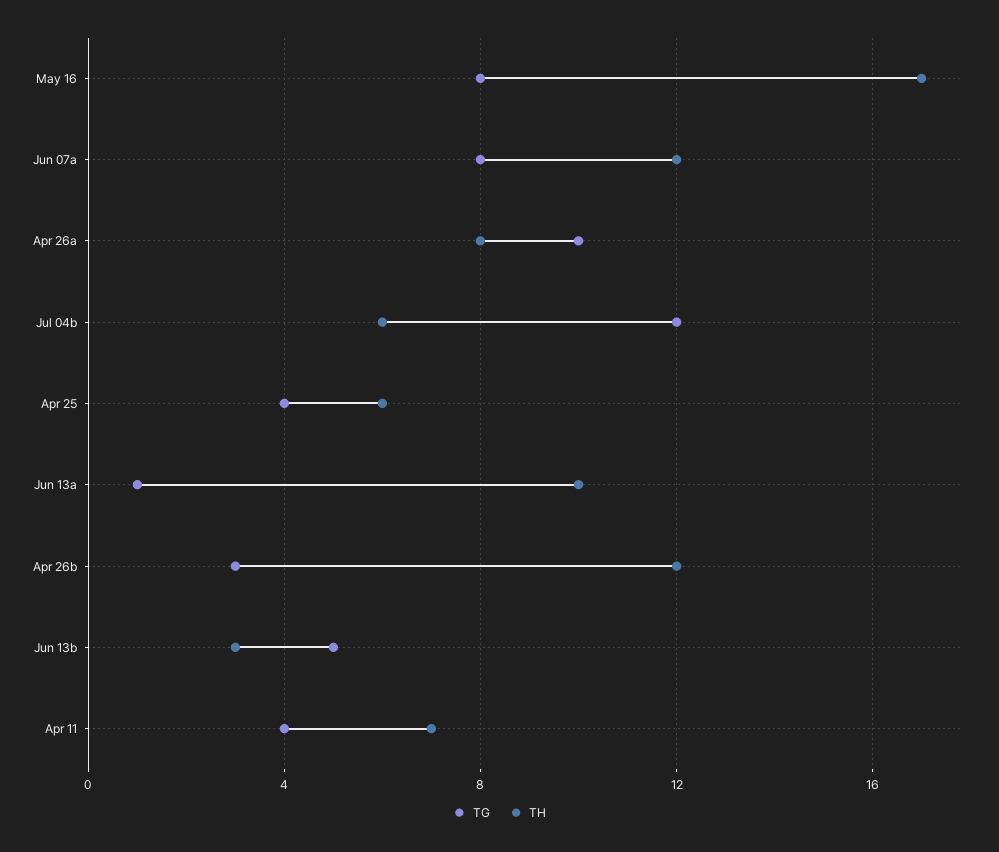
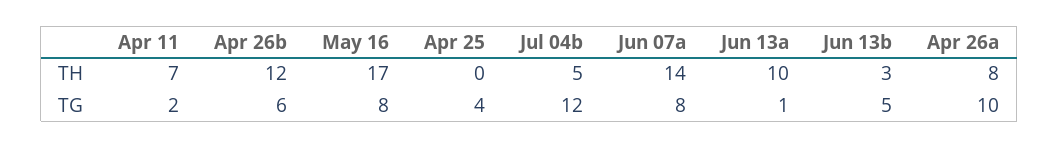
TH, Jun 07a: 12 -> 14
TH, Jul 04b: 6 -> 5
TH, Apr 25: 6 -> 0
TG, Apr 26b: 3 -> 6
TG, Apr 11: 4 -> 2

